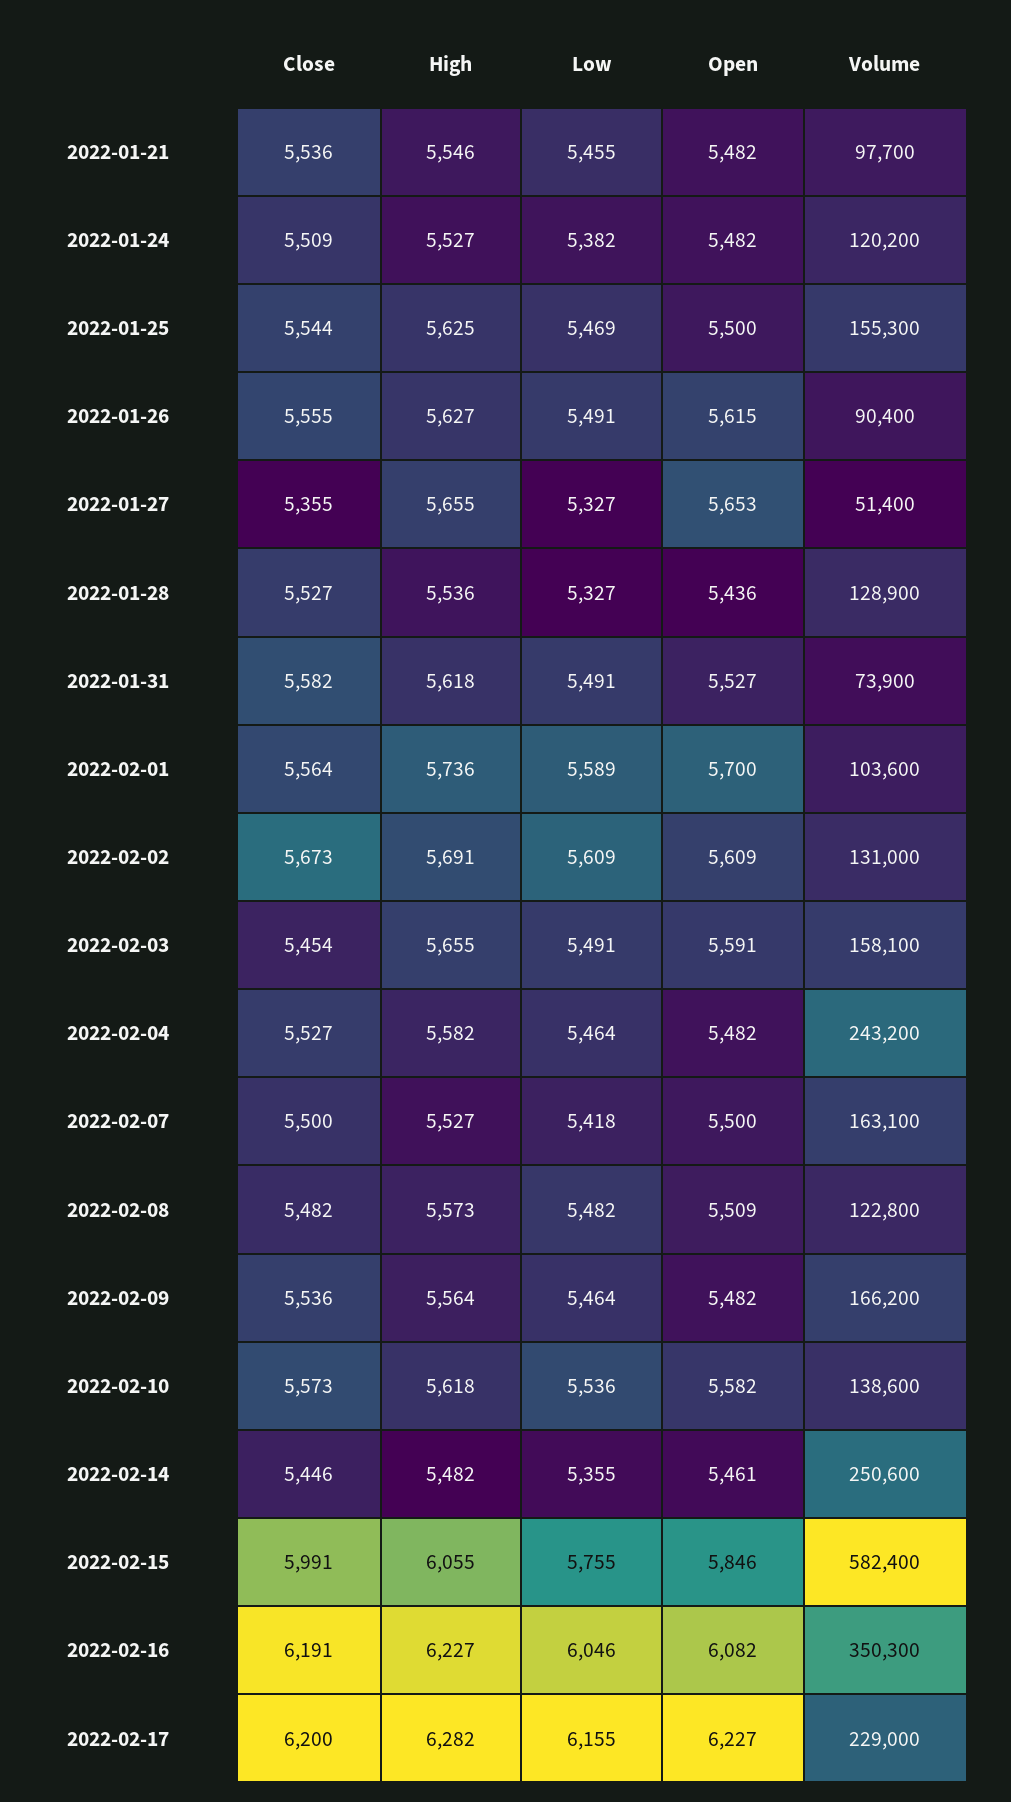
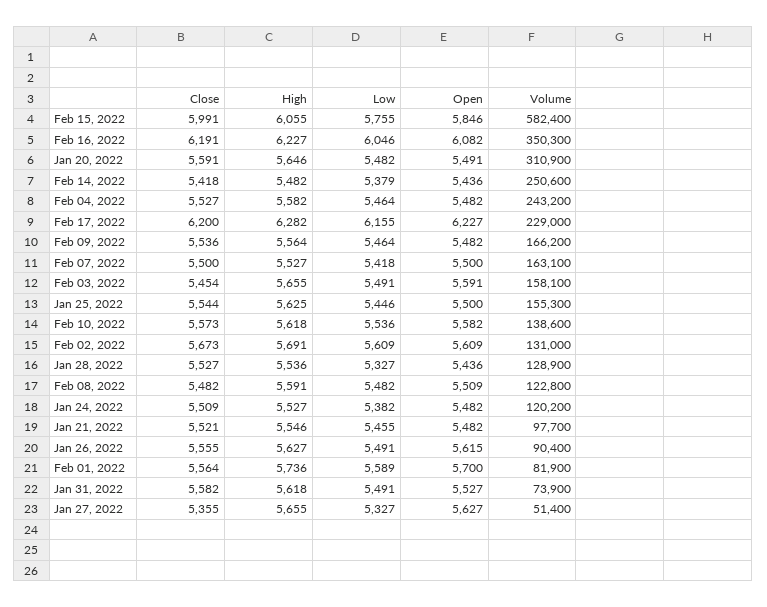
Close, 2022-01-21: 5536 -> 5521
Low, 2022-01-25: 5469 -> 5446
Open, 2022-01-27: 5653 -> 5627
Volume, 2022-02-01: 103600 -> 81900
High, 2022-02-08: 5573 -> 5591
Close, 2022-02-14: 5446 -> 5418
Low, 2022-02-14: 5355 -> 5379
Open, 2022-02-14: 5461 -> 5436
Close, Jan 20, 2022: none -> 5591
High, Jan 20, 2022: none -> 5646
Low, Jan 20, 2022: none -> 5482
Open, Jan 20, 2022: none -> 5491
Volume, Jan 20, 2022: none -> 310900

